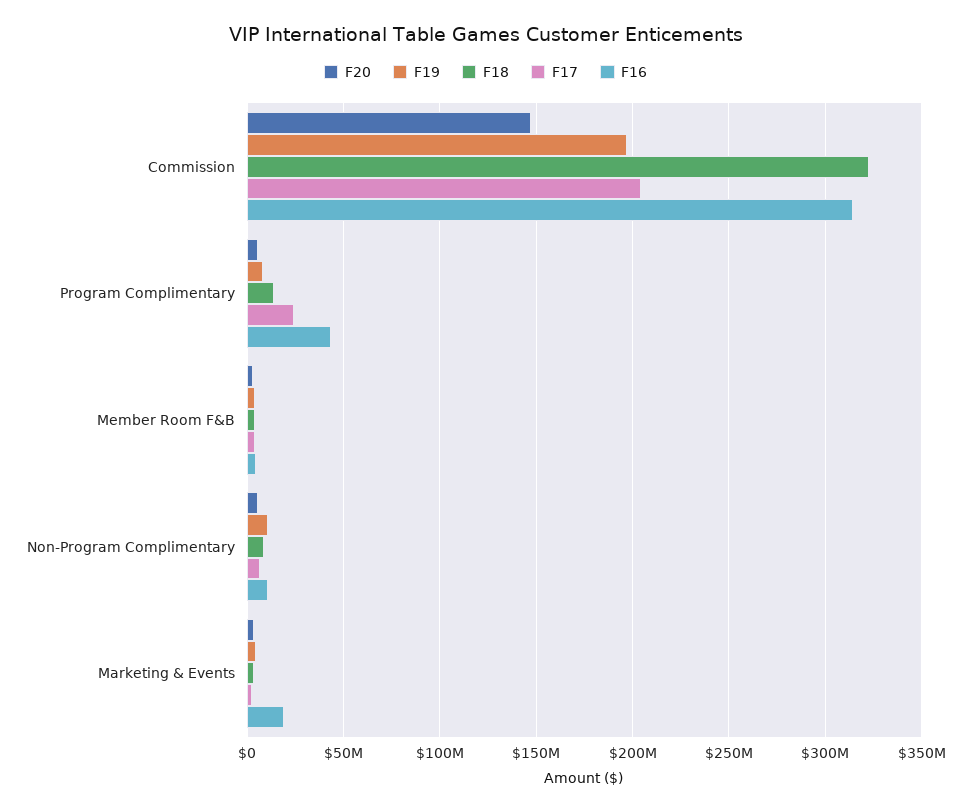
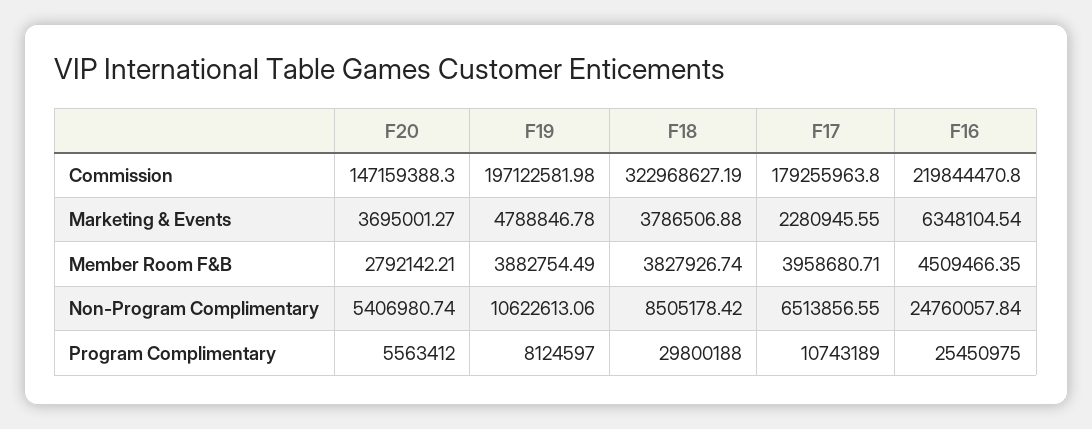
F17, Commission: 205000000 -> 179255963.8
F16, Commission: 315000000 -> 219844470.8
F18, Program Complimentary: 15000000 -> 29800188
F17, Program Complimentary: 25000000 -> 10743189
F16, Program Complimentary: 45000000 -> 25450975
F16, Non-Program Complimentary: 10000000 -> 24760057.84
F16, Marketing & Events: 20000000 -> 6348104.54

